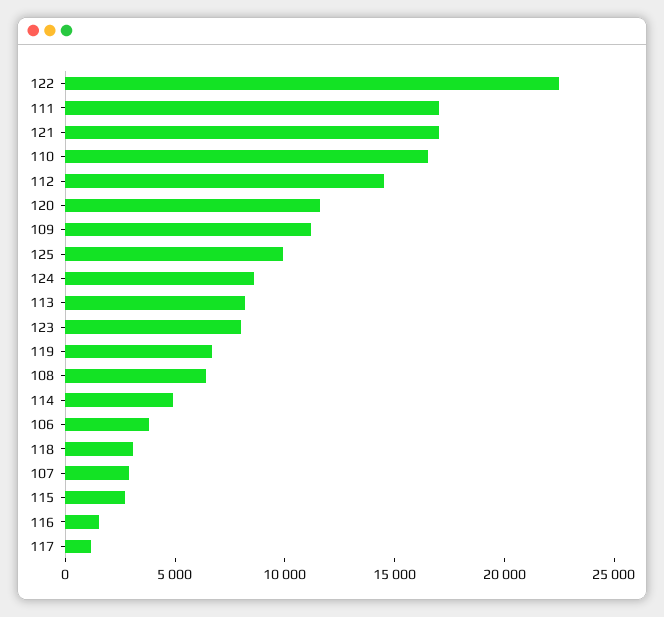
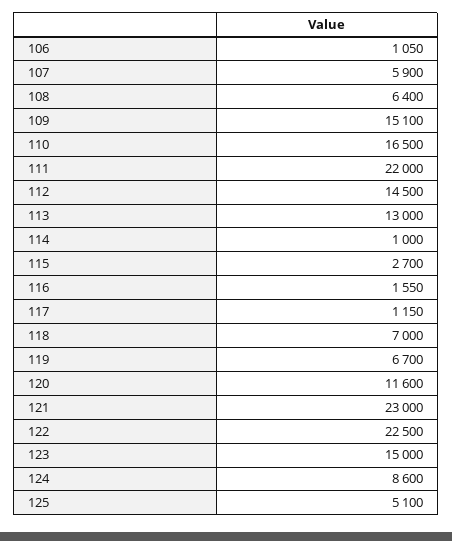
111: 17000 -> 22000
121: 17000 -> 23000
109: 11000 -> 15100
125: 10000 -> 5100
113: 8000 -> 13000
123: 8000 -> 15000
114: 5000 -> 1000
106: 4000 -> 1050
118: 3000 -> 7000
107: 3000 -> 5900

